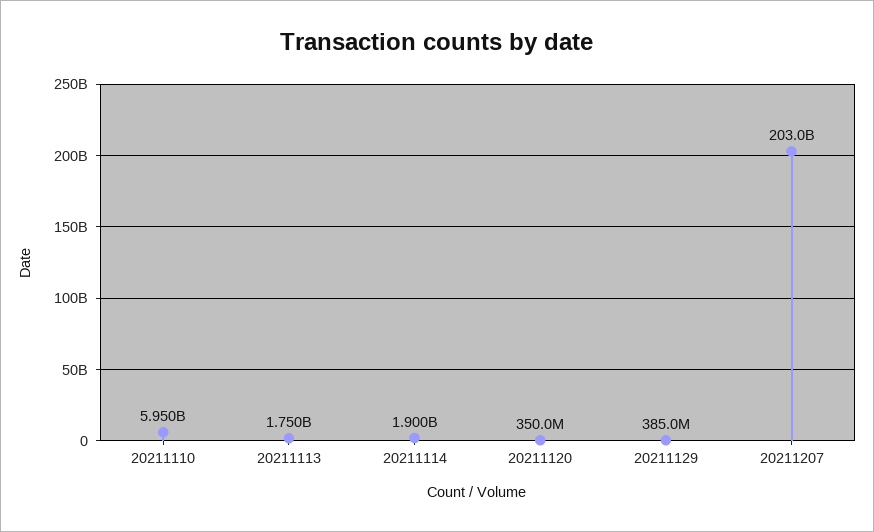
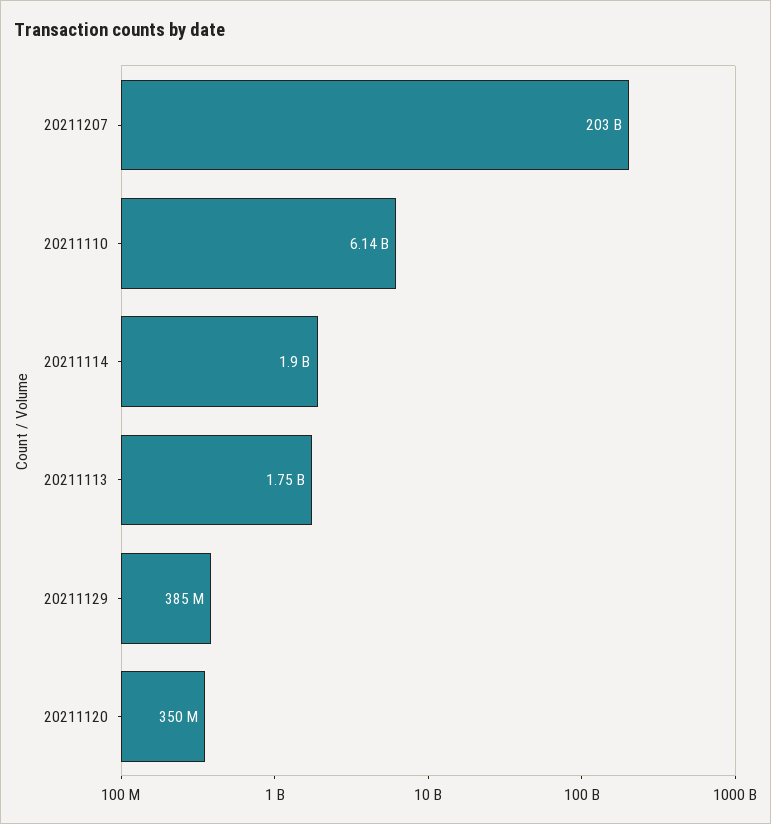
20211110: 5950000000 -> 6140000000

